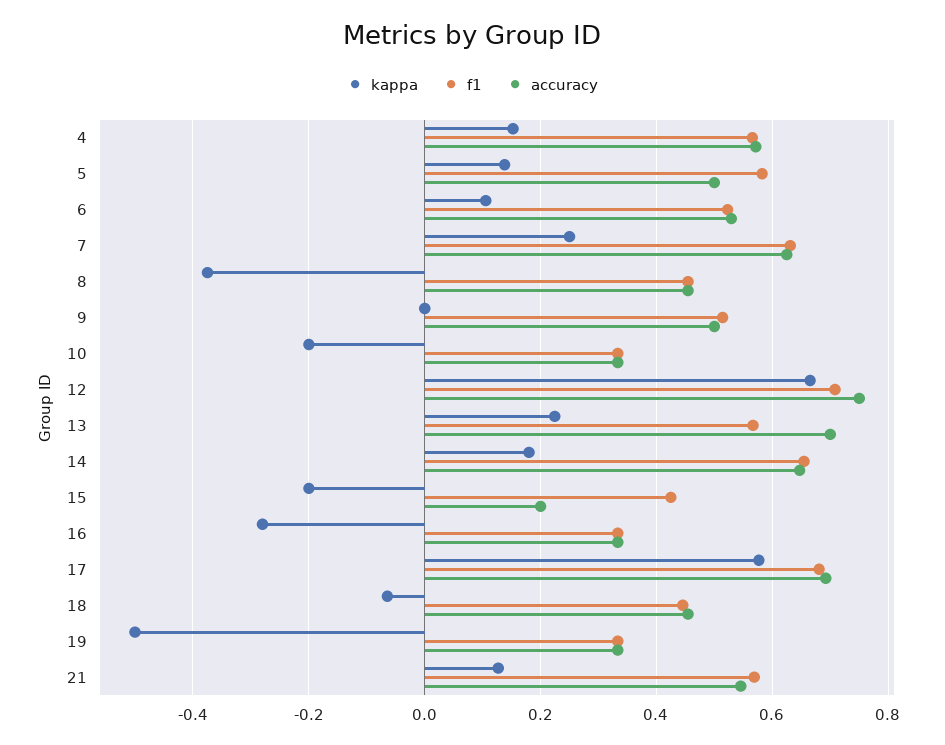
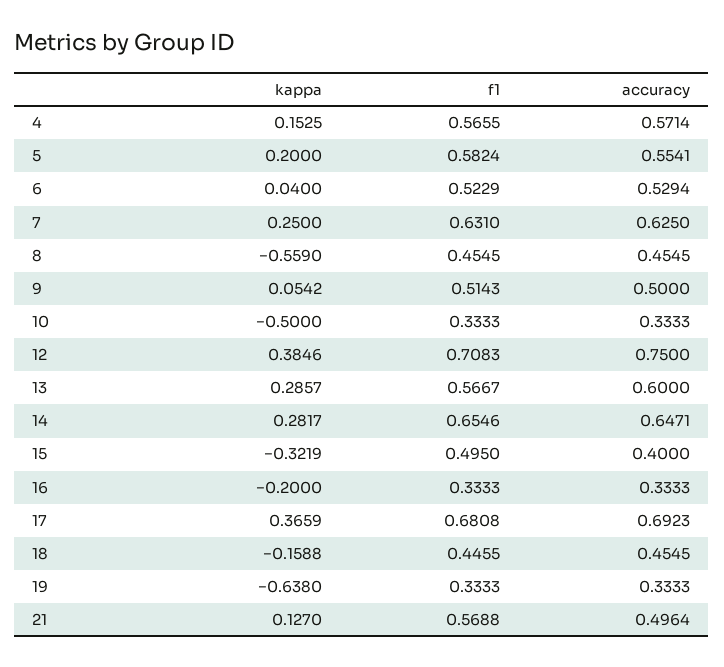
kappa, 5: 0.14 -> 0.2
accuracy, 5: 0.5 -> 0.5541
kappa, 6: 0.1 -> 0.04
kappa, 8: -0.38 -> -0.559
kappa, 9: 0 -> 0.0542
kappa, 10: -0.2 -> -0.5
kappa, 12: 0.66 -> 0.3846
kappa, 13: 0.22 -> 0.2857
accuracy, 13: 0.7 -> 0.6
kappa, 14: 0.18 -> 0.2817
kappa, 15: -0.2 -> -0.3219
f1, 15: 0.42 -> 0.495
accuracy, 15: 0.2 -> 0.4
kappa, 16: -0.28 -> -0.2
kappa, 17: 0.58 -> 0.3659
kappa, 18: -0.06 -> -0.1588
kappa, 19: -0.5 -> -0.638
accuracy, 21: 0.54 -> 0.4964

